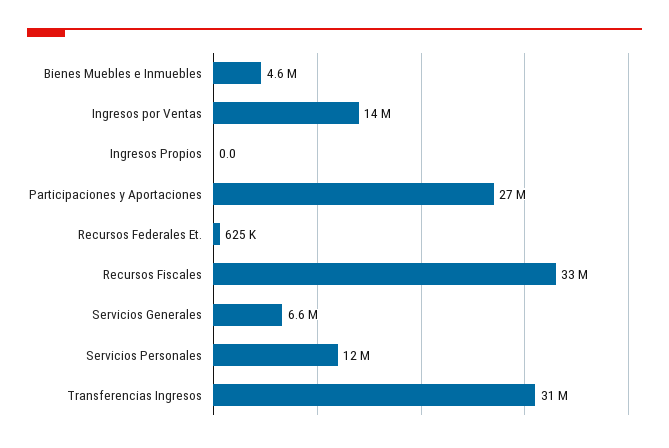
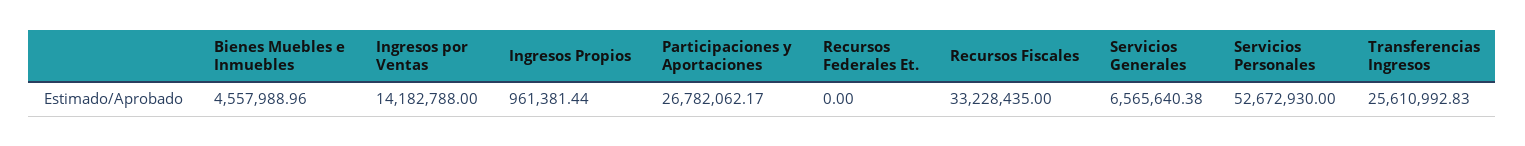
Ingresos Propios: 0 -> 961381.44
Recursos Federales Et.: 625000 -> 0
Servicios Personales: 12000000 -> 52672930
Transferencias Ingresos: 31000000 -> 25610992.83

